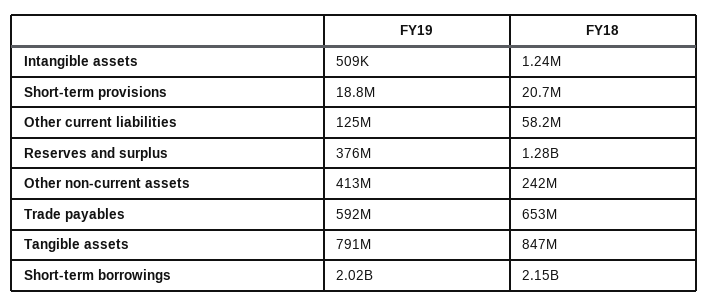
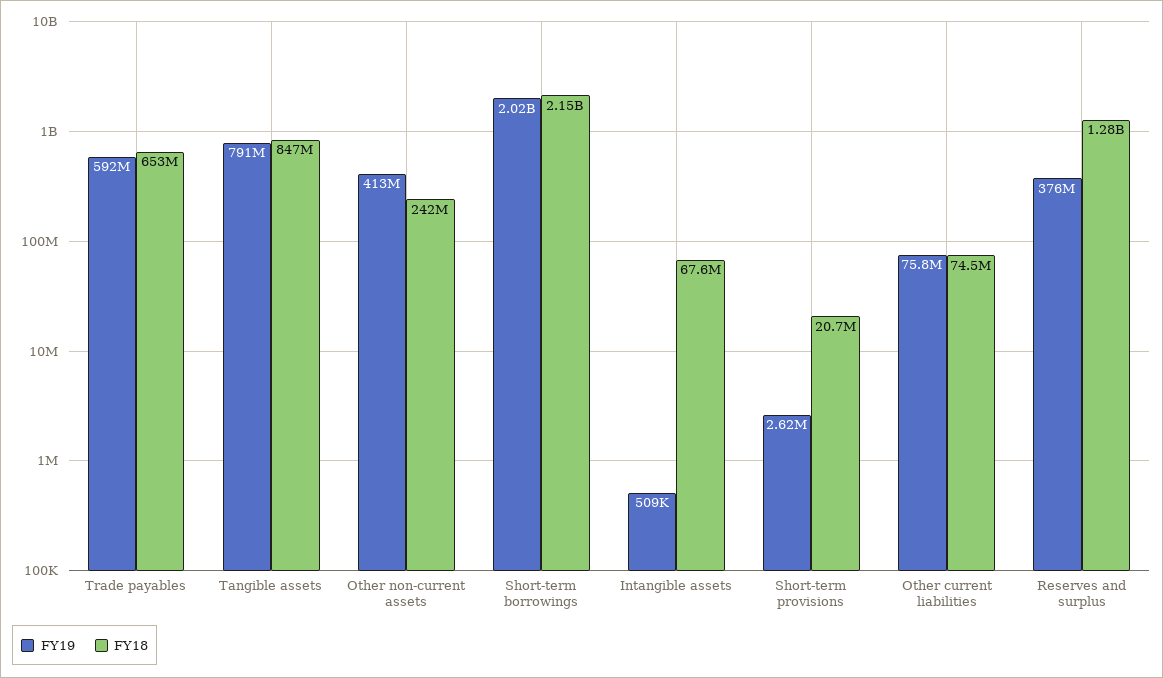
FY18, Intangible assets: 1240000 -> 67600000
FY19, Short-term provisions: 18800000 -> 2620000
FY19, Other current liabilities: 125000000 -> 75800000
FY18, Other current liabilities: 58200000 -> 74500000

